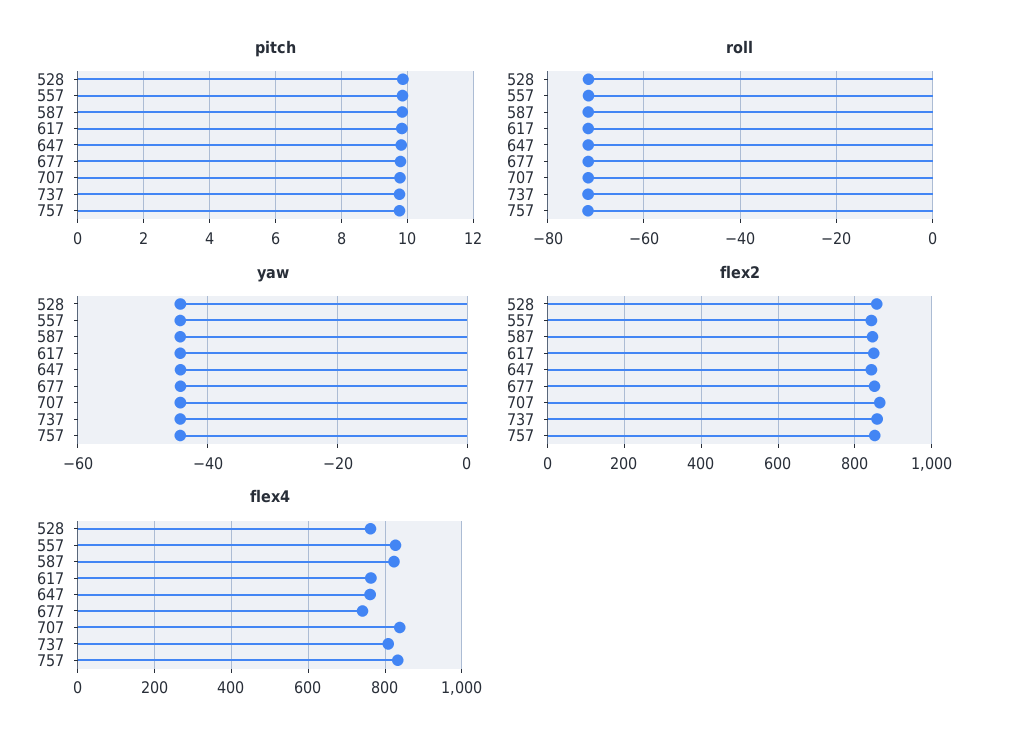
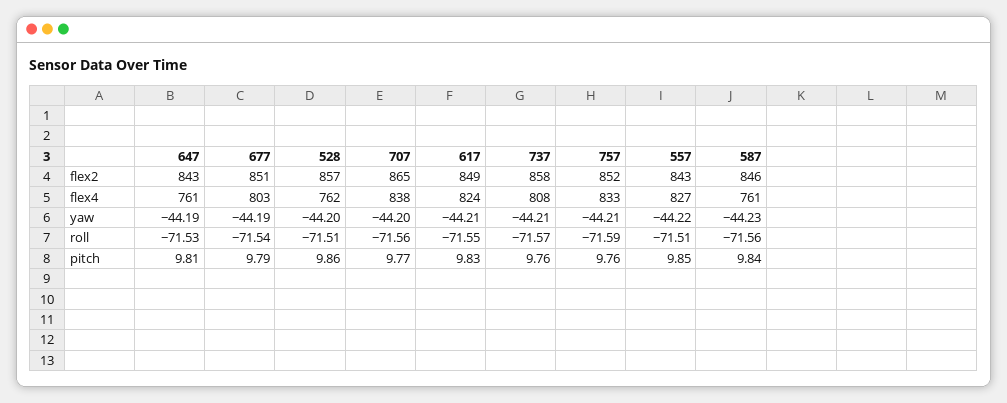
flex4, 587: 820 -> 761
flex4, 617: 760 -> 824
flex4, 677: 740 -> 803

